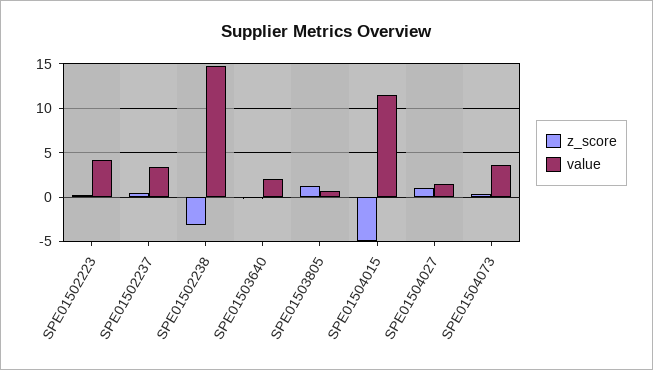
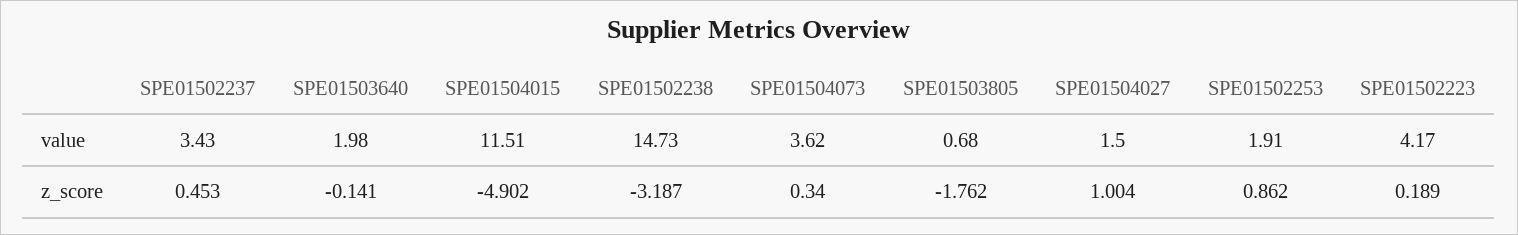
z_score, SPE01503805: 1 -> -1.762
value, SPE01502253: none -> 1.91
z_score, SPE01502253: none -> 0.862

